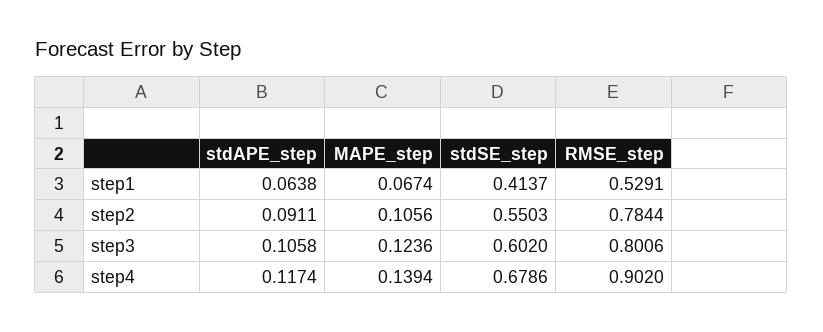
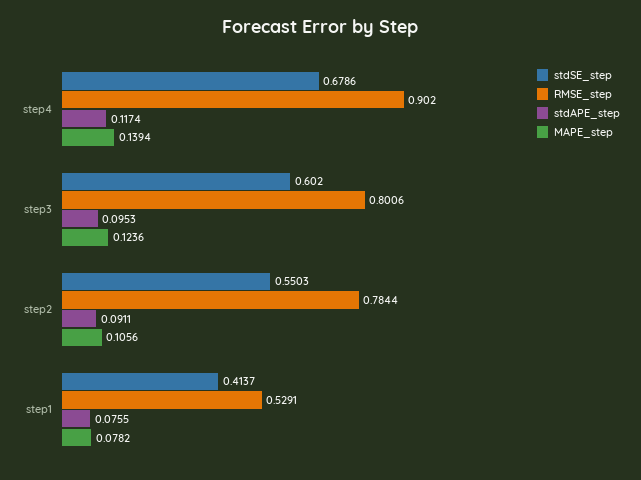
stdAPE_step, step1: 0.0638 -> 0.0755
MAPE_step, step1: 0.0674 -> 0.0782
stdAPE_step, step3: 0.1058 -> 0.0953

